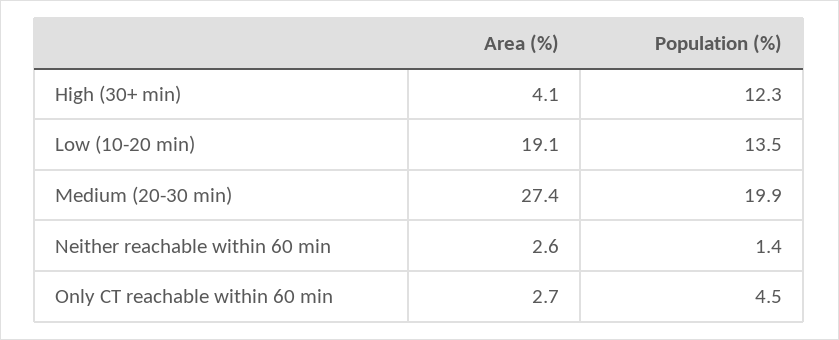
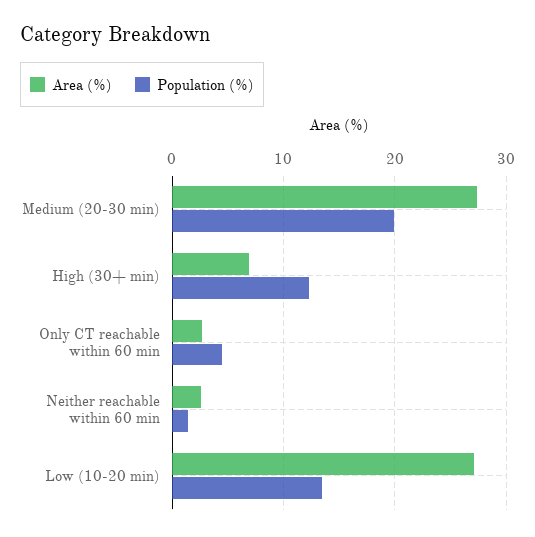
Area (%), High (30+ min): 4.1 -> 7
Area (%), Low (10-20 min): 19.1 -> 27

